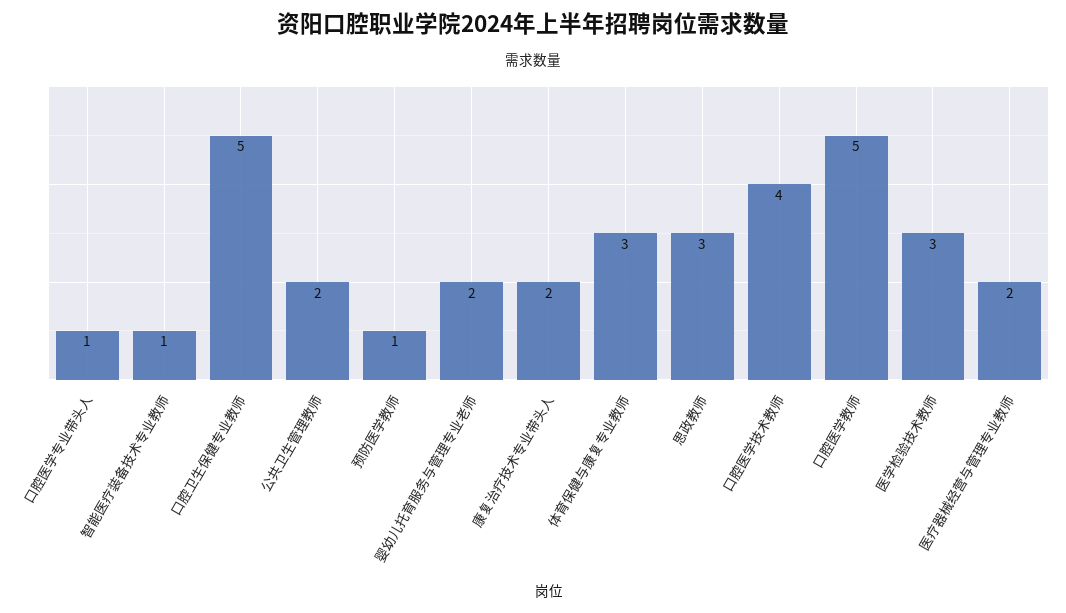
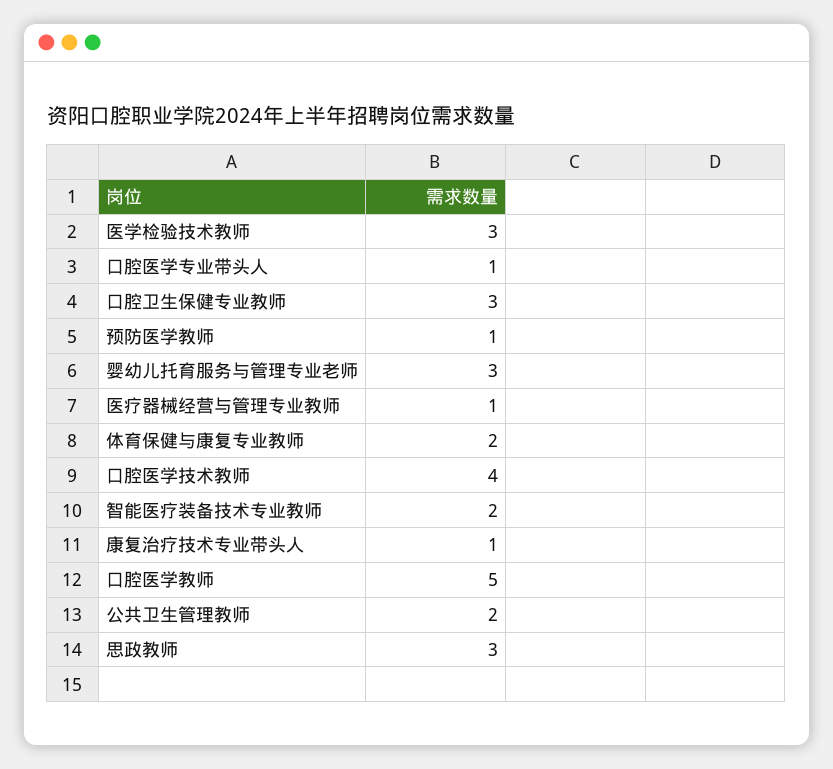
智能医疗装备技术专业教师: 1 -> 2
口腔卫生保健专业教师: 5 -> 3
婴幼儿托育服务与管理专业老师: 2 -> 3
康复治疗技术专业带头人: 2 -> 1
体育保健与康复专业教师: 3 -> 2
医疗器械经营与管理专业教师: 2 -> 1

